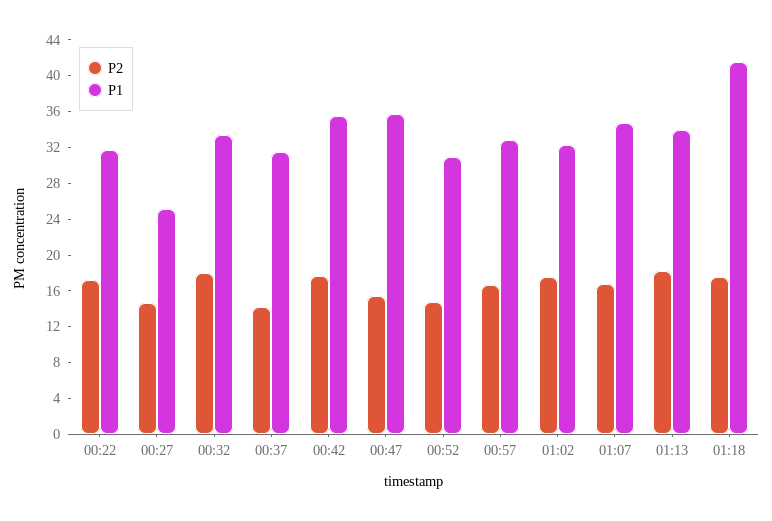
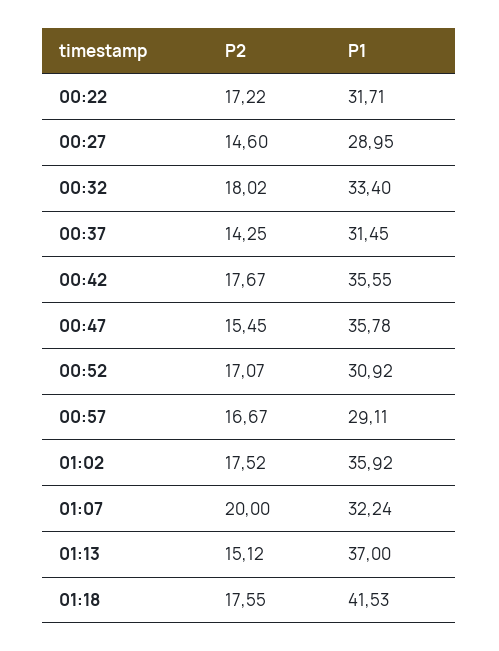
P1, 00:27: 25 -> 28.95
P2, 00:52: 15 -> 17.07
P1, 00:57: 33 -> 29.11
P1, 01:02: 32 -> 35.92
P2, 01:07: 17 -> 20
P1, 01:07: 35 -> 32.24
P2, 01:13: 18 -> 15.12
P1, 01:13: 34 -> 37

